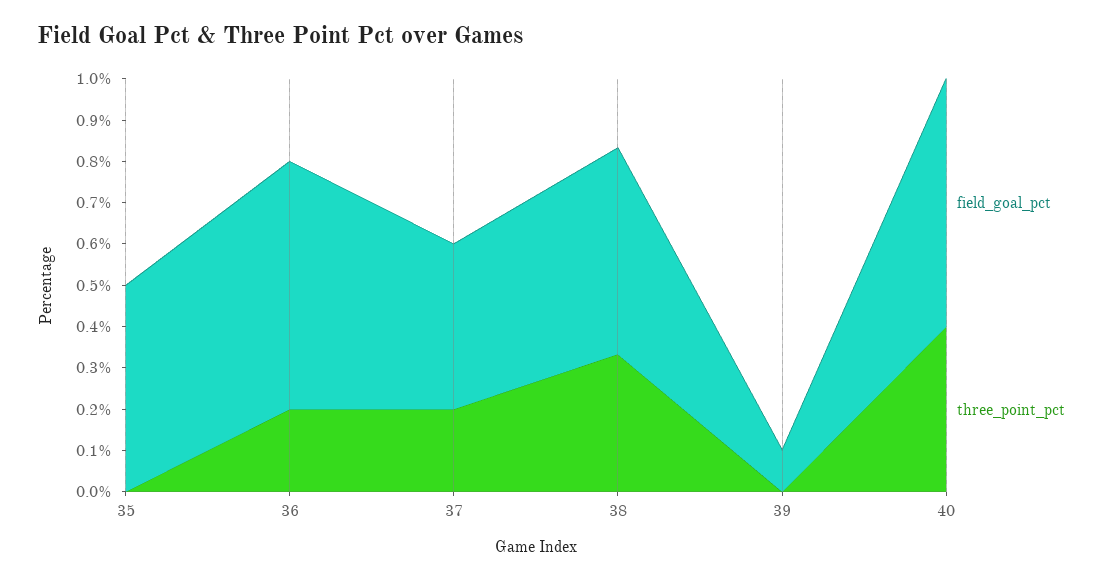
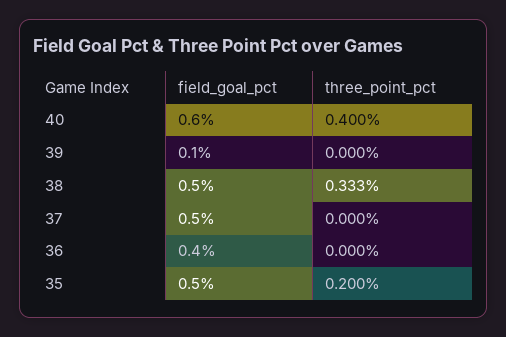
three_point_pct, 35: 0 -> 0.2
field_goal_pct, 36: 0.6 -> 0.4
three_point_pct, 36: 0.2 -> 0
field_goal_pct, 37: 0.4 -> 0.5
three_point_pct, 37: 0.2 -> 0

